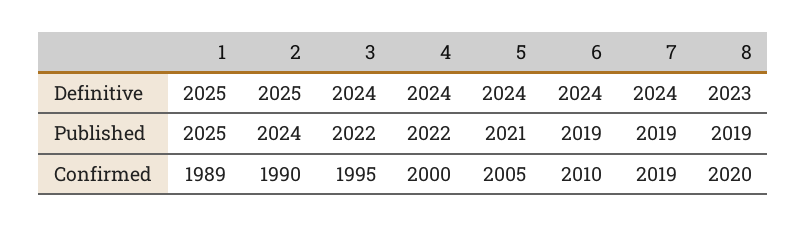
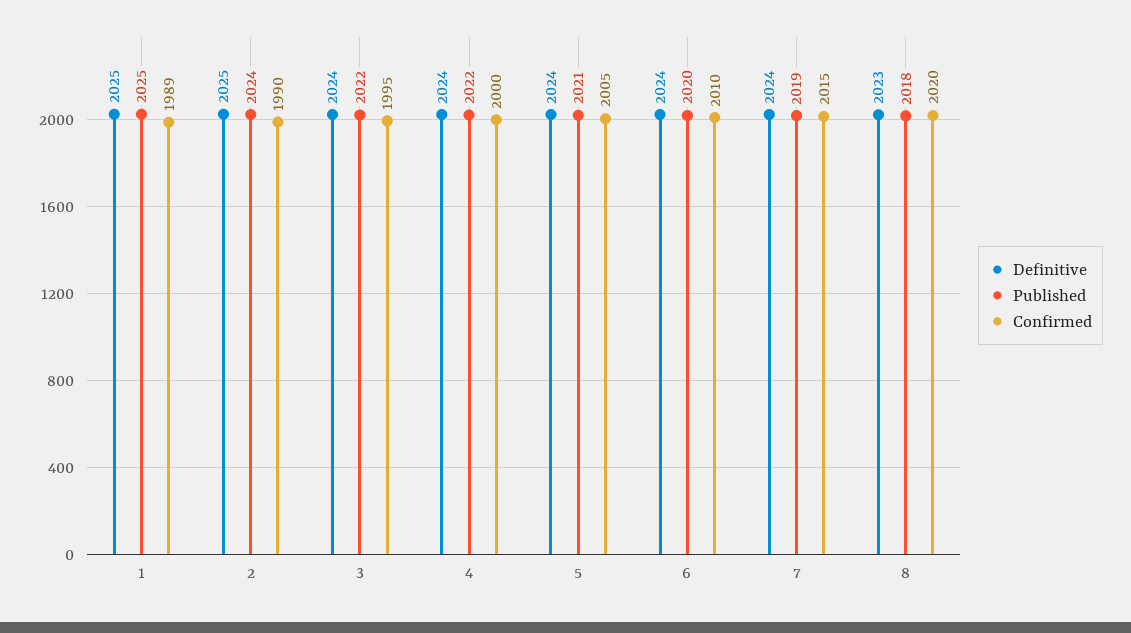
Published, 6: 2019 -> 2020
Published, 8: 2019 -> 2018
Confirmed, 7: 2019 -> 2015

